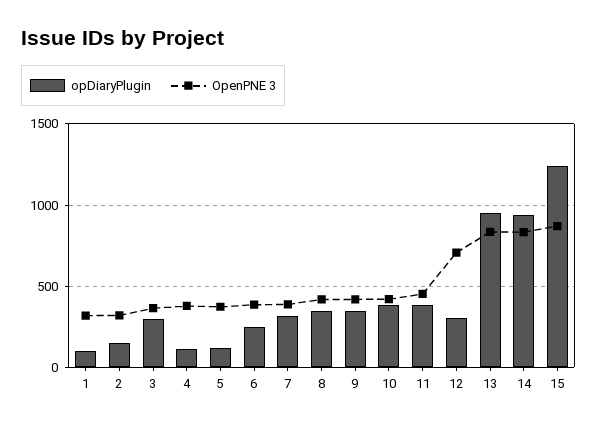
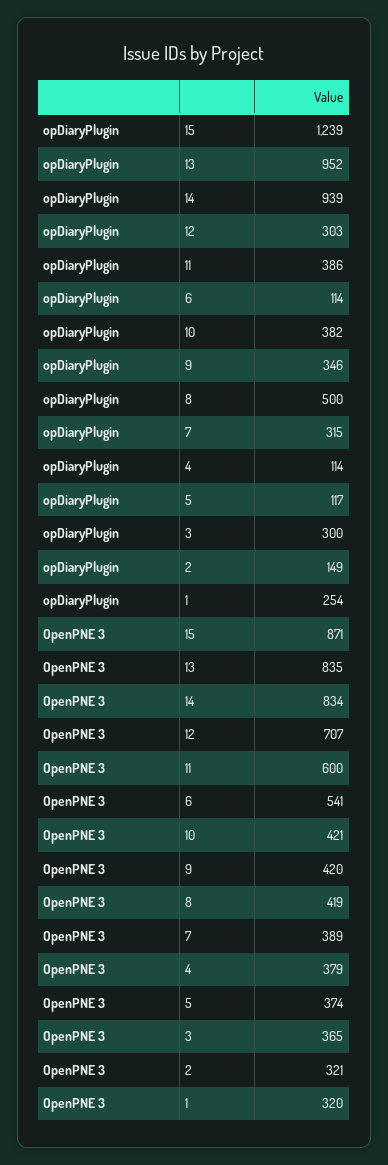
opDiaryPlugin, 1: 100 -> 254
opDiaryPlugin, 6: 250 -> 114
OpenPNE 3, 6: 400 -> 541
opDiaryPlugin, 8: 350 -> 500
OpenPNE 3, 11: 450 -> 600

